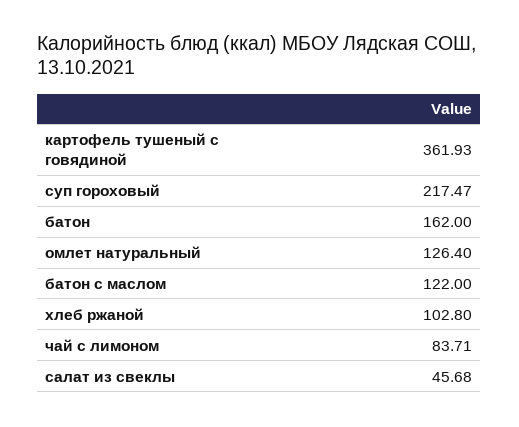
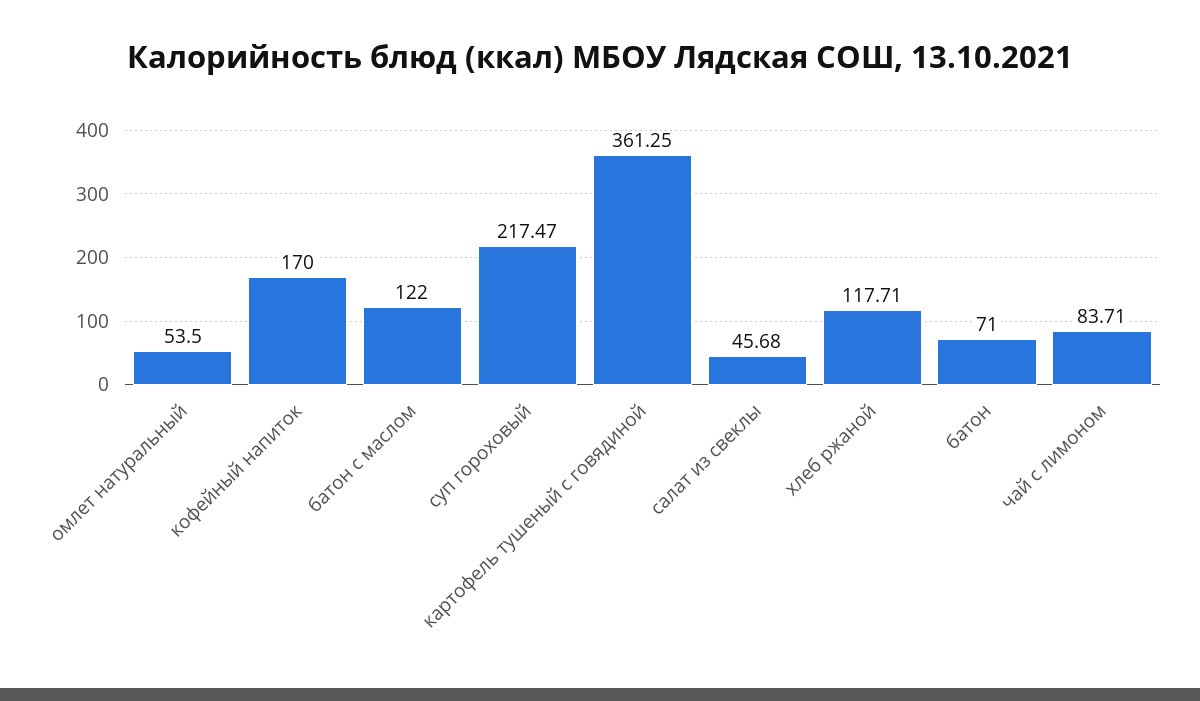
картофель тушеный с говядиной: 361.93 -> 361.25
батон: 162 -> 71
омлет натуральный: 126.4 -> 53.5
хлеб ржаной: 102.8 -> 117.71
кофейный напиток: none -> 170

